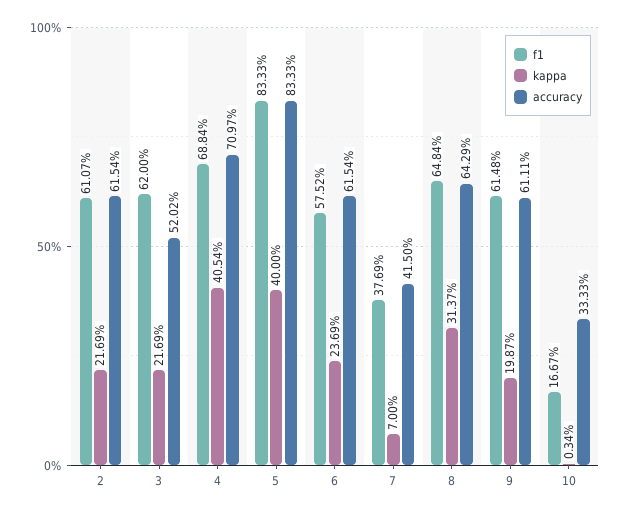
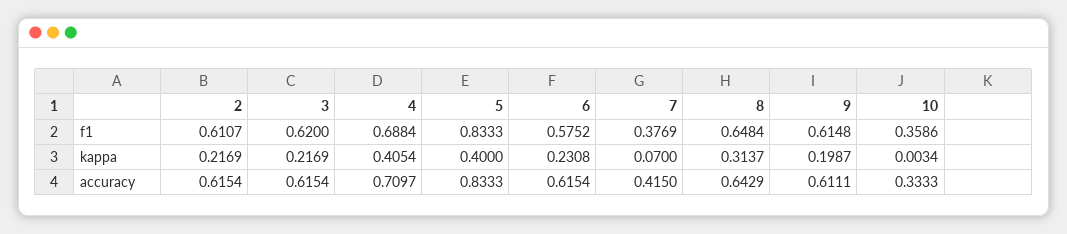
accuracy, 3: 0.5202 -> 0.6154
kappa, 6: 0.2369 -> 0.2308
f1, 10: 0.1667 -> 0.3586

